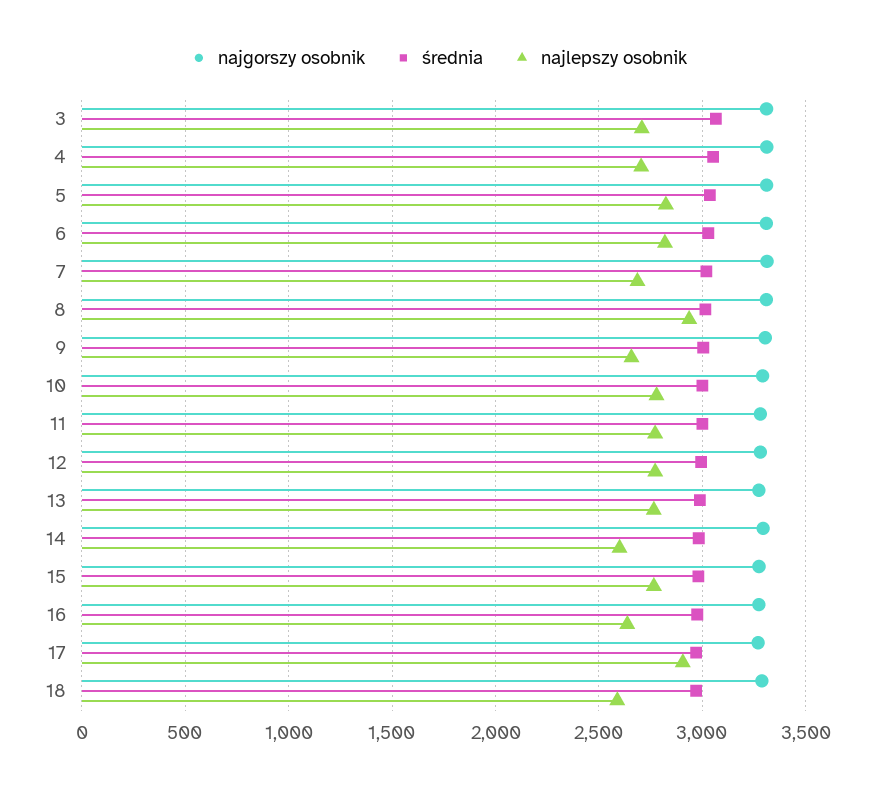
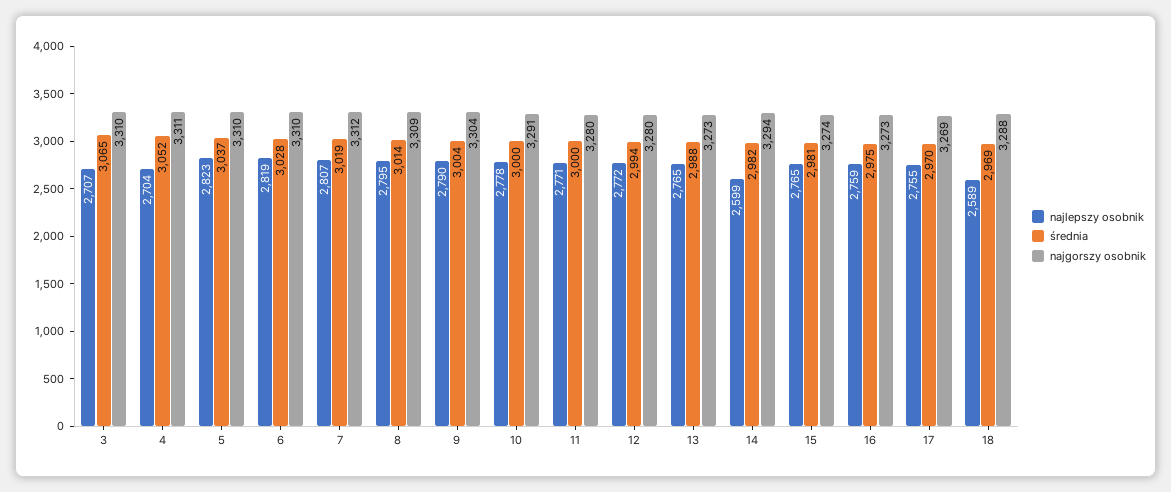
najlepszy osobnik, 7: 2700 -> 2807
najlepszy osobnik, 8: 2950 -> 2795
najlepszy osobnik, 9: 2650 -> 2790
najlepszy osobnik, 16: 2650 -> 2759
najlepszy osobnik, 17: 2900 -> 2755

